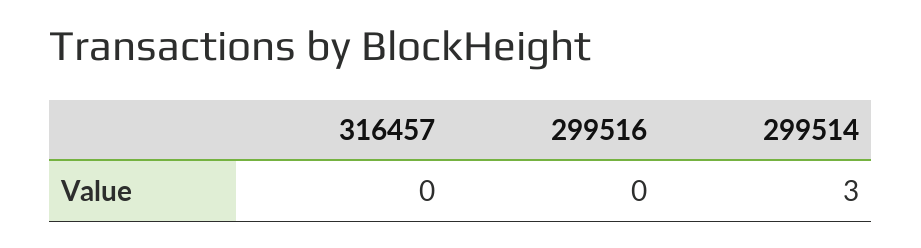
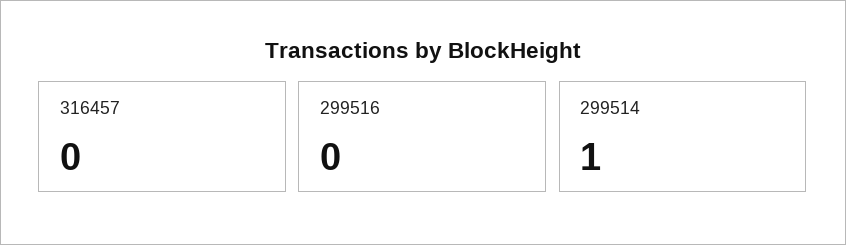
299514: 3 -> 1

